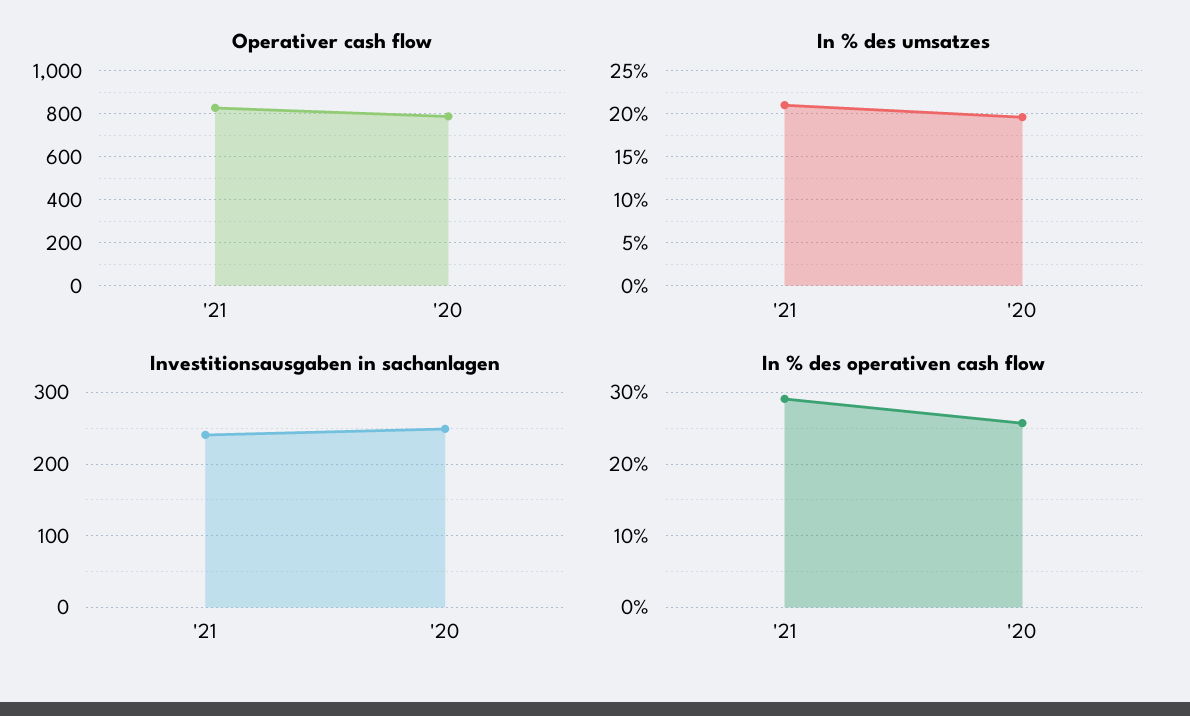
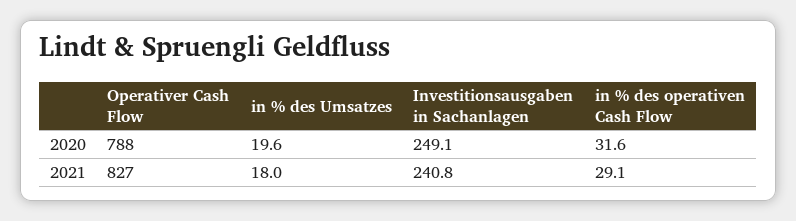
In % des umsatzes, '21: 21 -> 18
In % des operativen cash flow, '20: 26 -> 31.6

